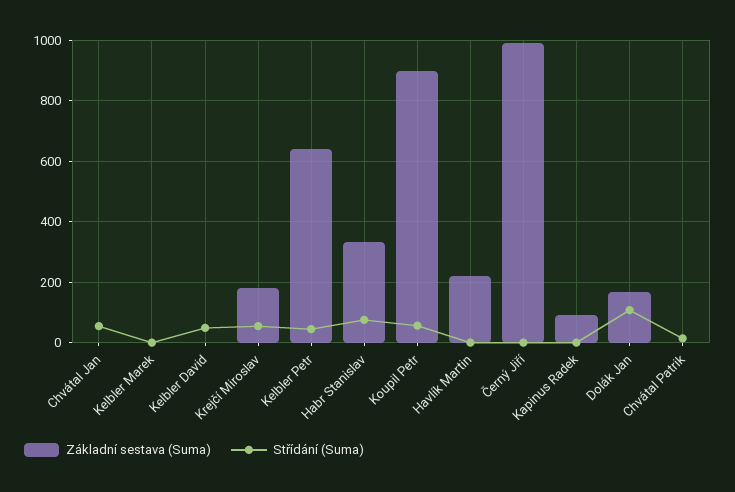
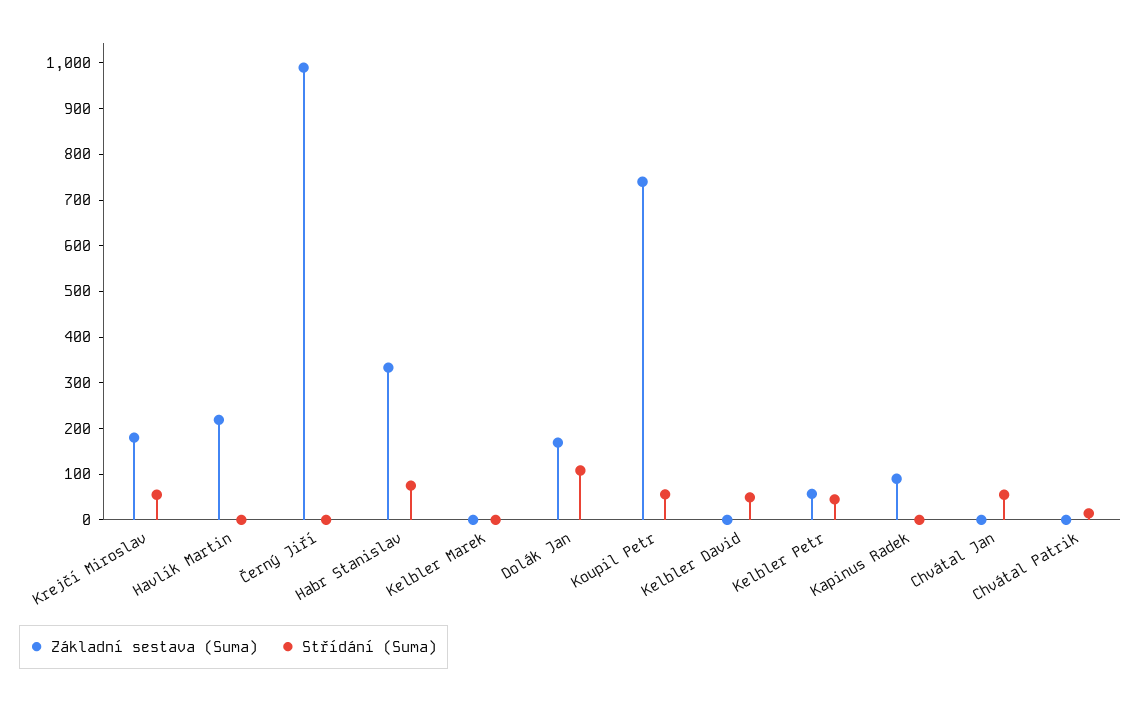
Základní sestava (Suma), Kelbler Petr: 640 -> 60
Základní sestava (Suma), Koupil Petr: 900 -> 740

